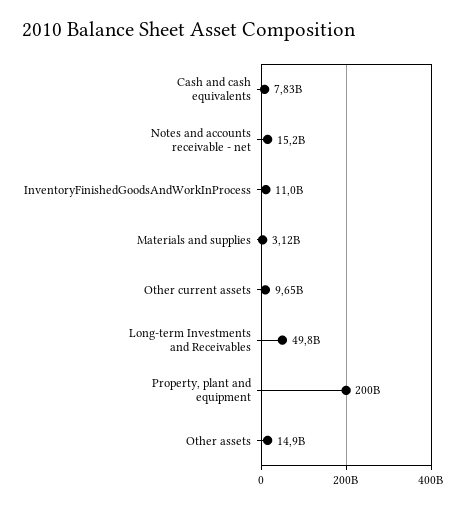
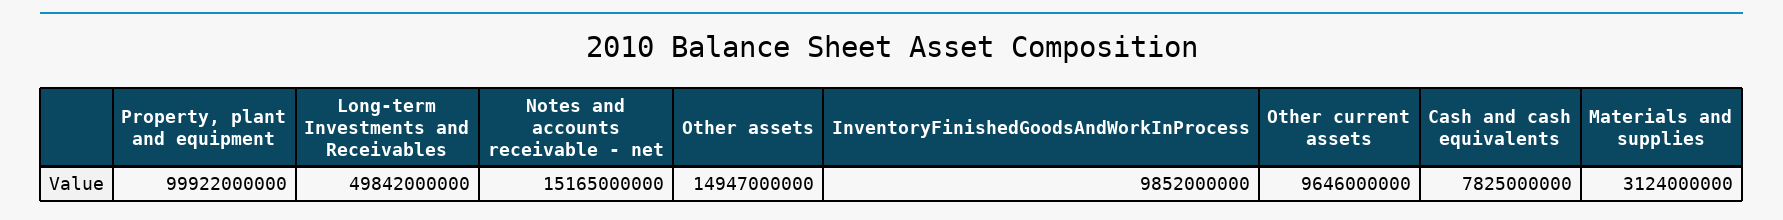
InventoryFinishedGoodsAndWorkInProcess: 11000000000 -> 9852000000
Property, plant and equipment: 200000000000 -> 99922000000

